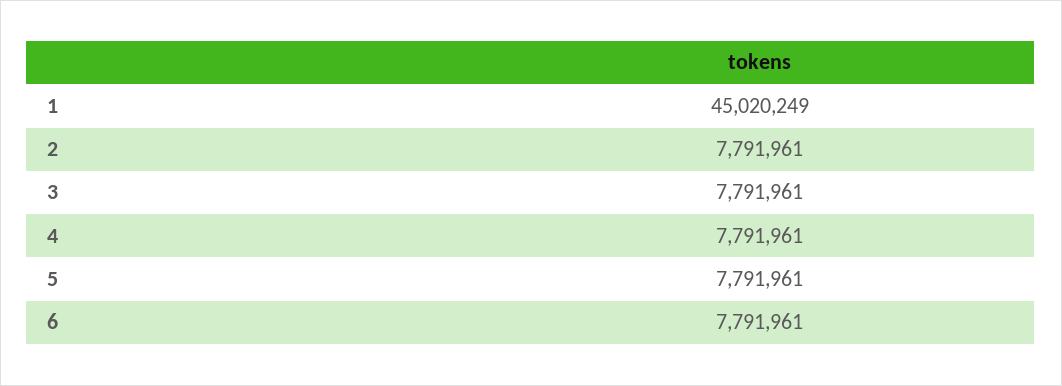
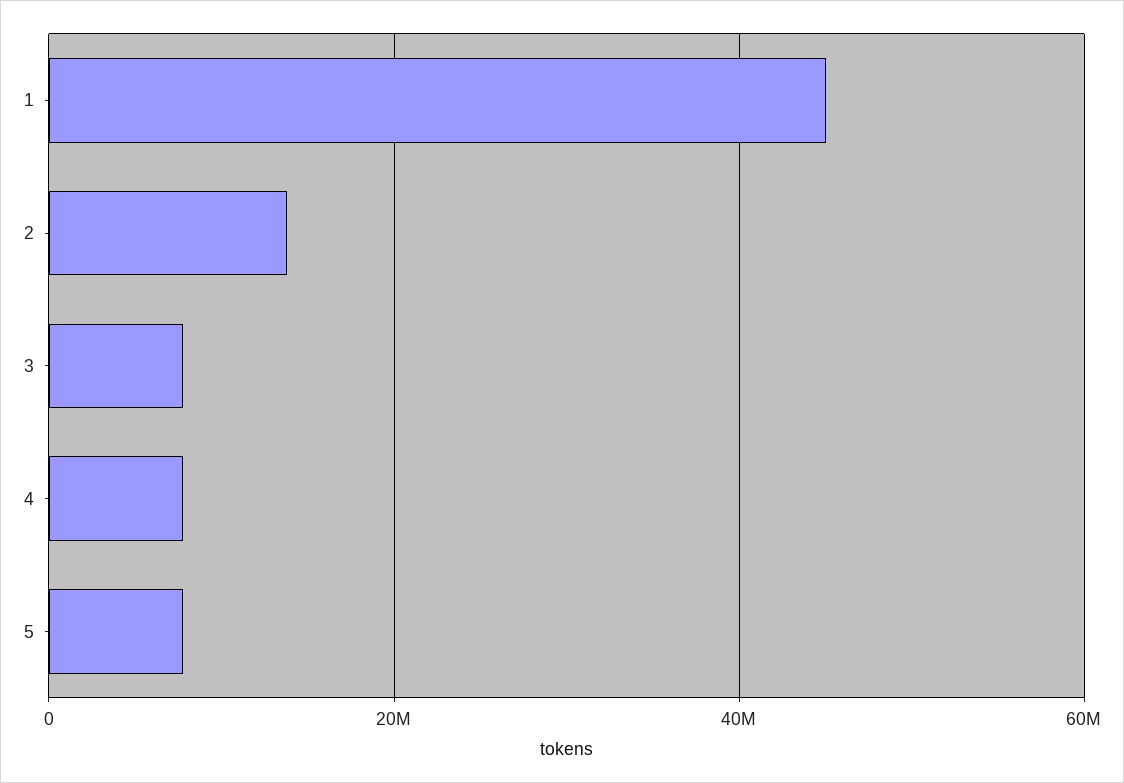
2: 7791961 -> 14000000
6: 7791961 -> none

